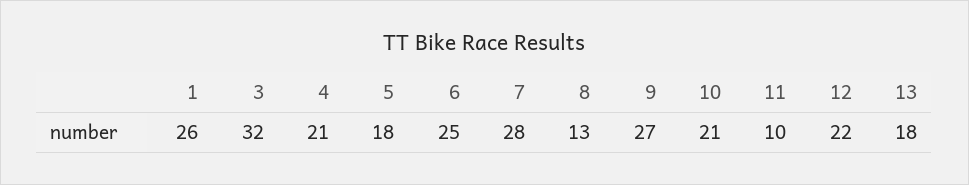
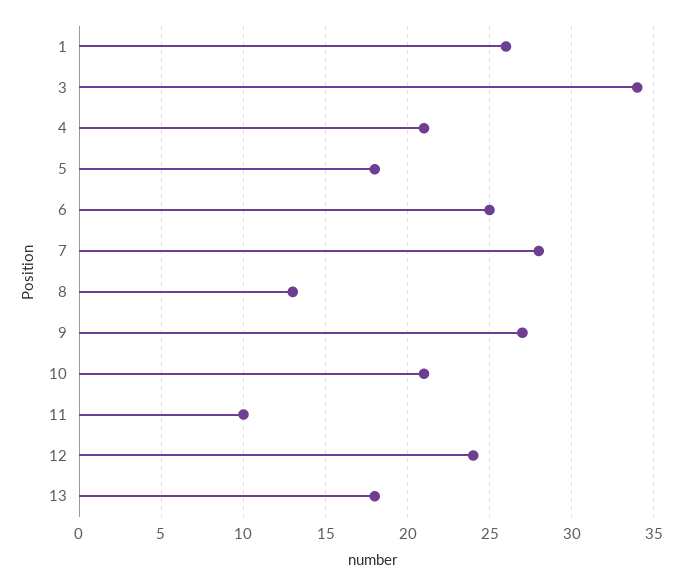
3: 32 -> 34
12: 22 -> 24

